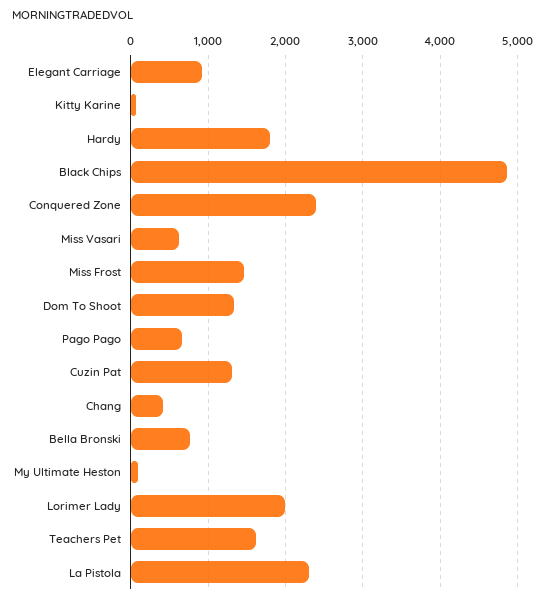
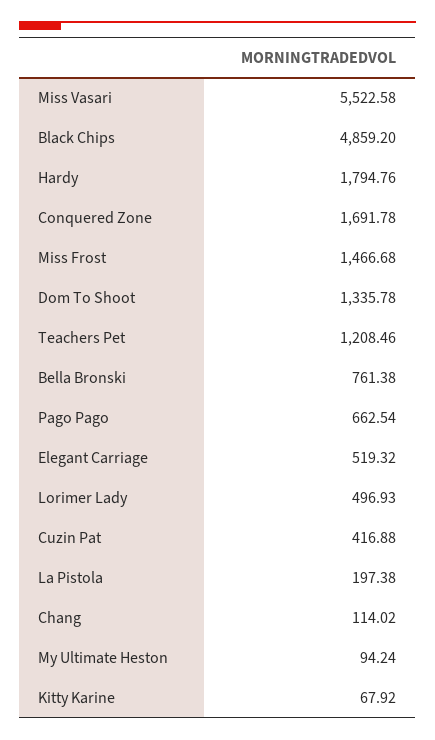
Elegant Carriage: 900 -> 519.32
Conquered Zone: 2400 -> 1691.78
Miss Vasari: 600 -> 5522.58
Cuzin Pat: 1300 -> 416.88
Chang: 400 -> 114.02
Lorimer Lady: 2000 -> 496.93
Teachers Pet: 1600 -> 1208.46
La Pistola: 2300 -> 197.38

